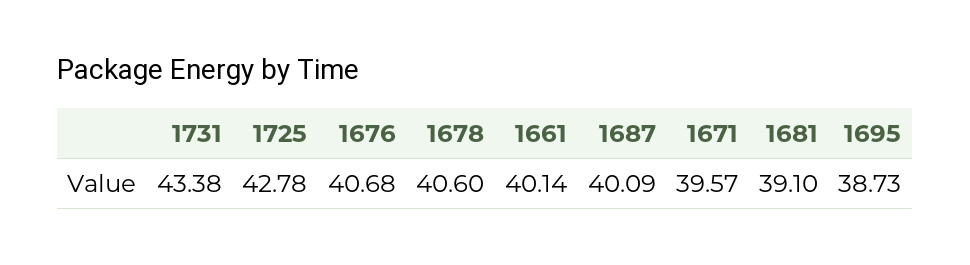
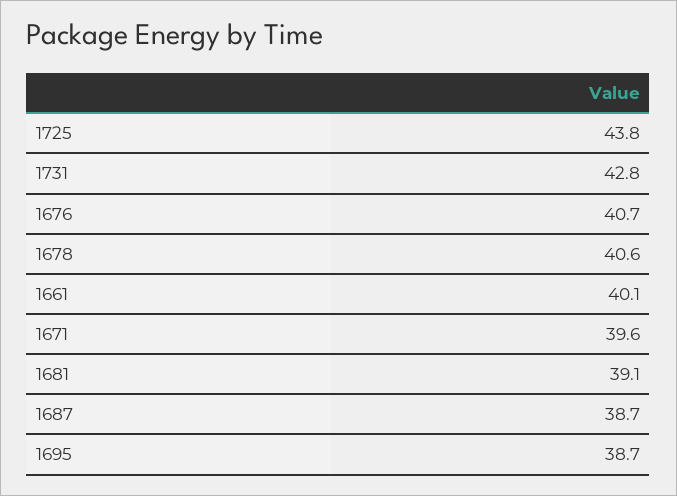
1731: 43.38 -> 42.8
1725: 42.78 -> 43.8
1687: 40.09 -> 38.7

